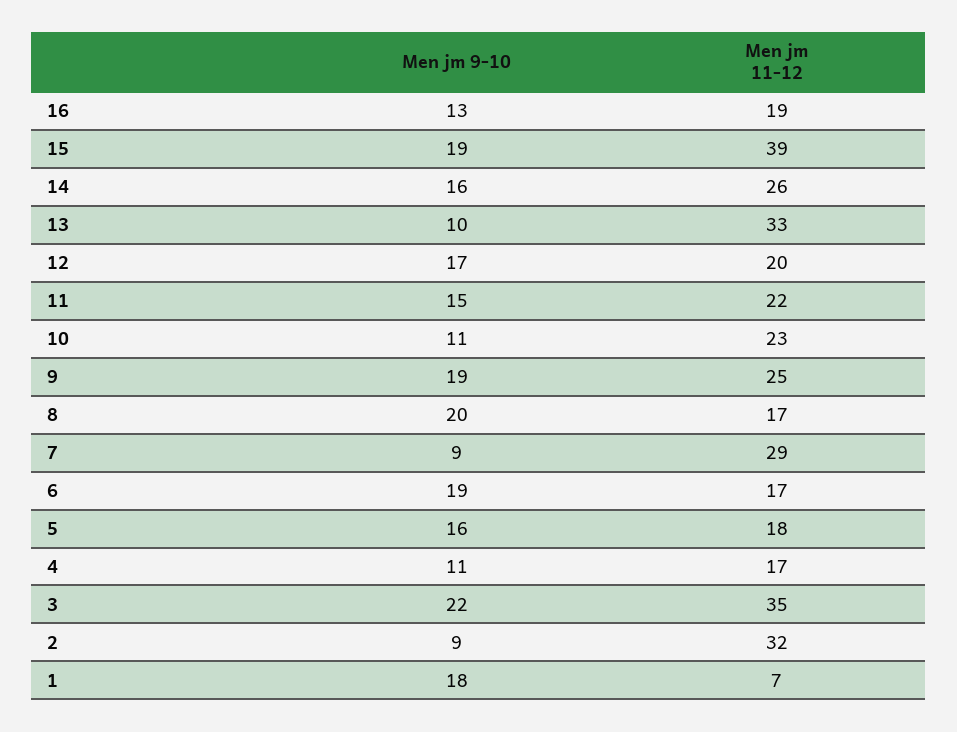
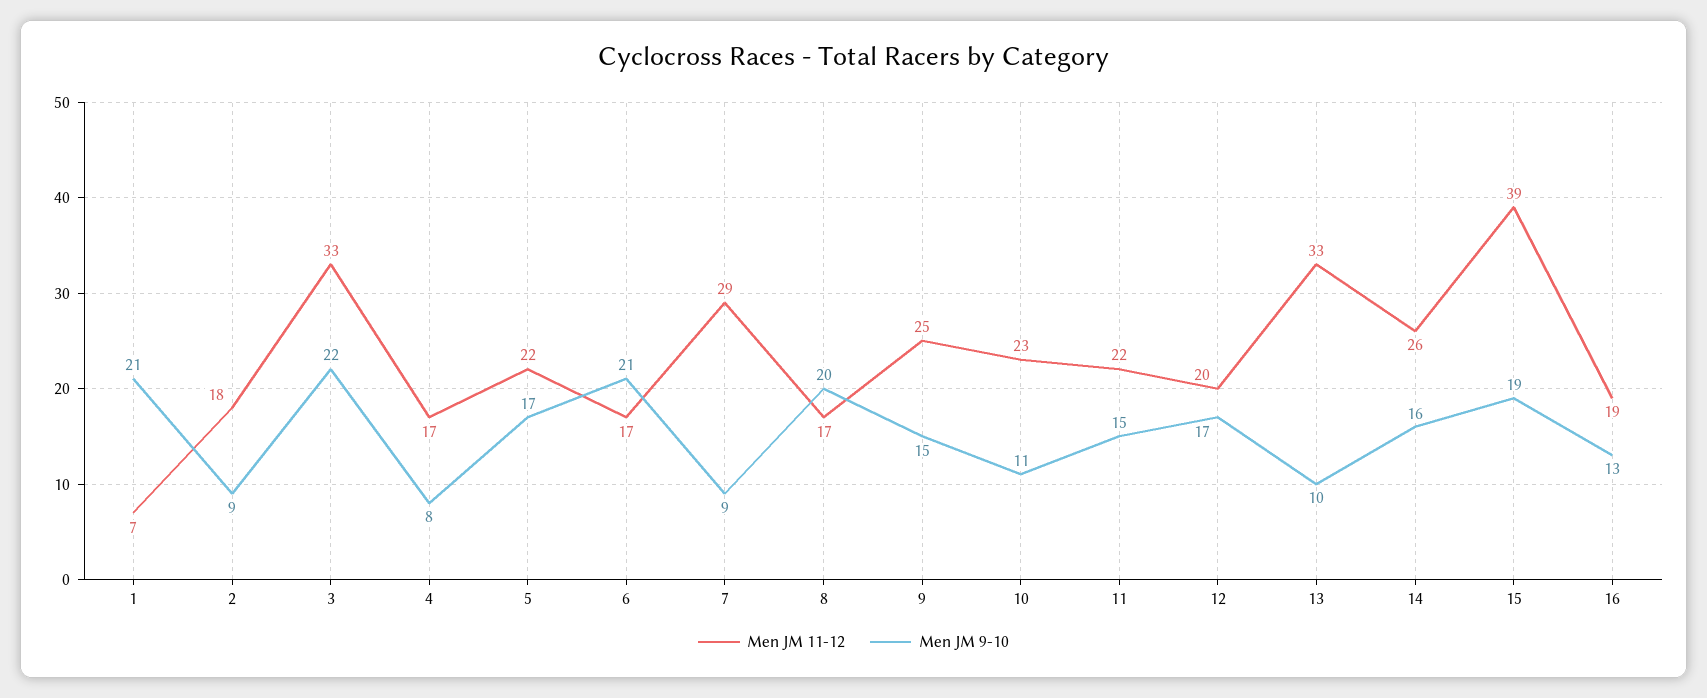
Men jm 9-10, 9: 19 -> 15
Men jm 9-10, 6: 19 -> 21
Men jm 9-10, 5: 16 -> 17
Men jm 11-12, 5: 18 -> 22
Men jm 9-10, 4: 11 -> 8
Men jm 11-12, 3: 35 -> 33
Men jm 11-12, 2: 32 -> 18
Men jm 9-10, 1: 18 -> 21

